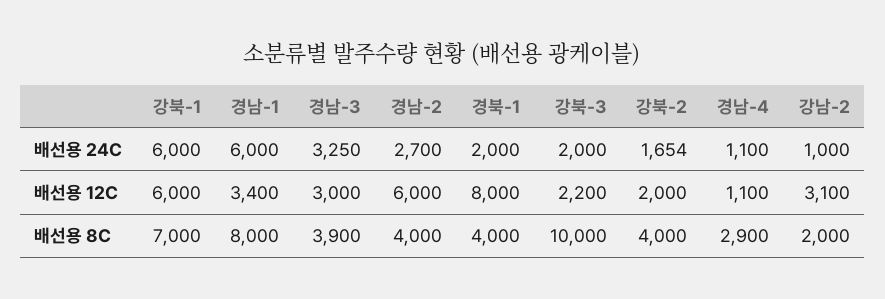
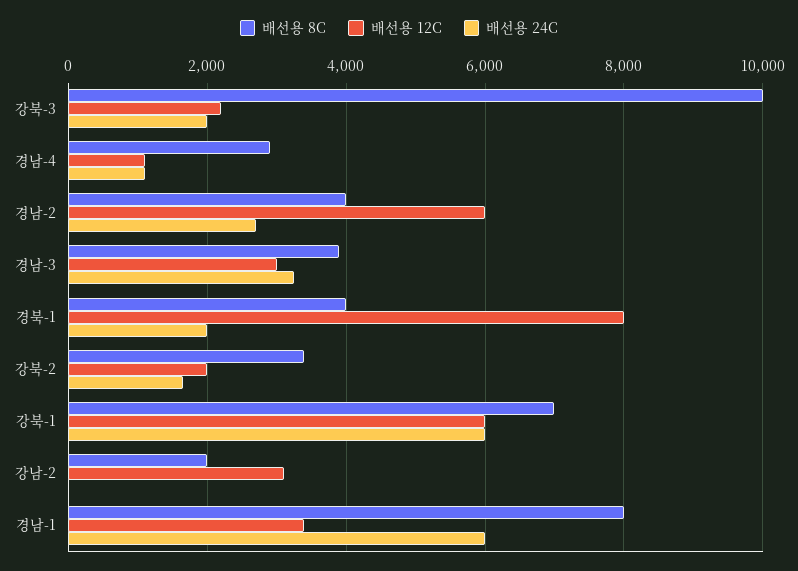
배선용 24C, 강남-2: 1000 -> 0
배선용 8C, 강북-2: 4000 -> 3400

